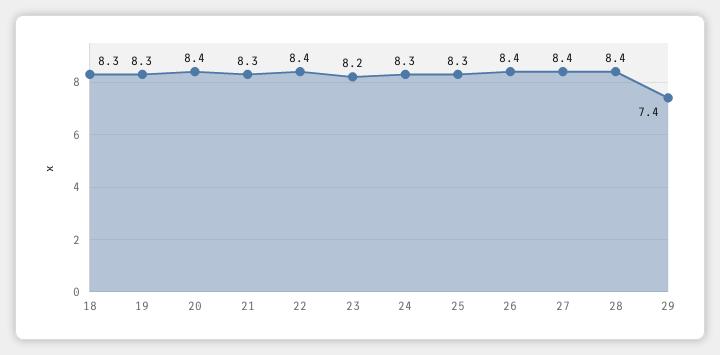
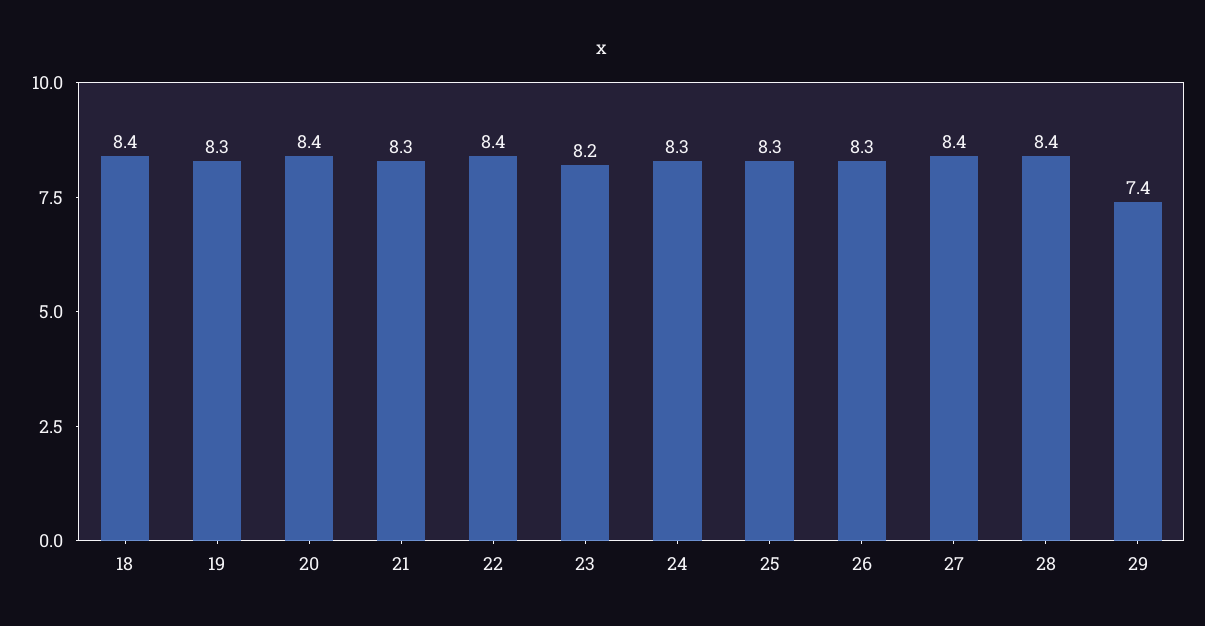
18: 8.3 -> 8.4
26: 8.4 -> 8.3

